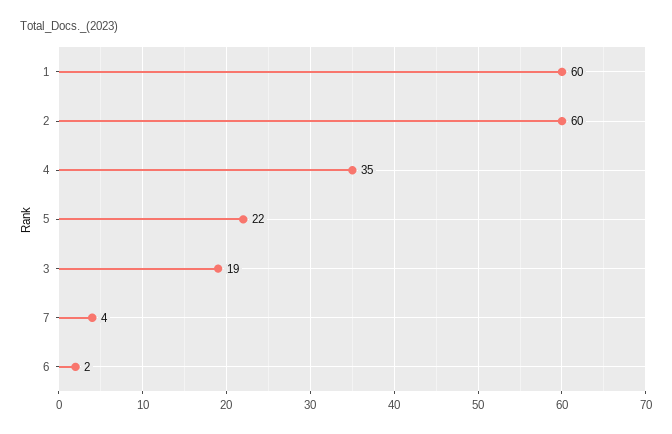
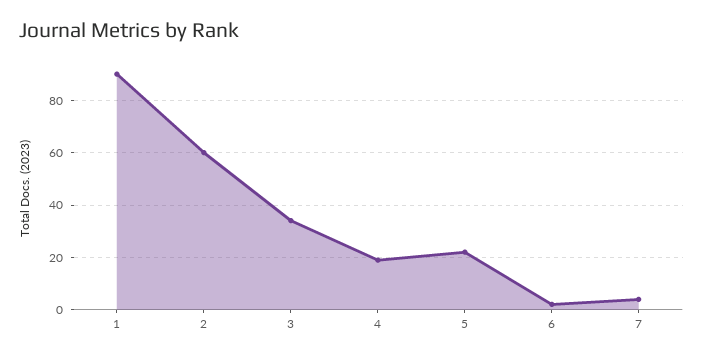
1: 60 -> 90
4: 35 -> 20
3: 19 -> 35

